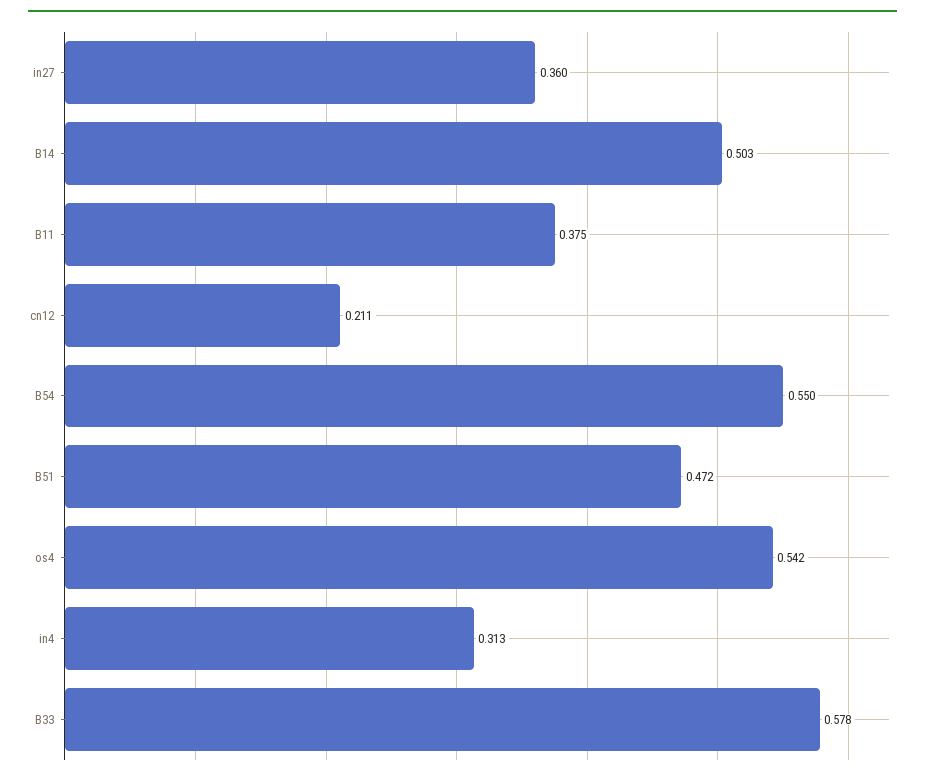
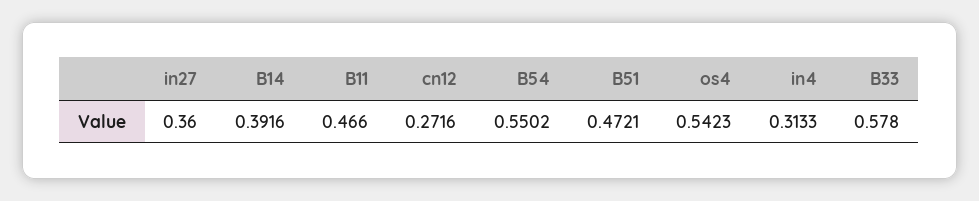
B14: 0.503 -> 0.3916
B11: 0.375 -> 0.466
cn12: 0.211 -> 0.2716

